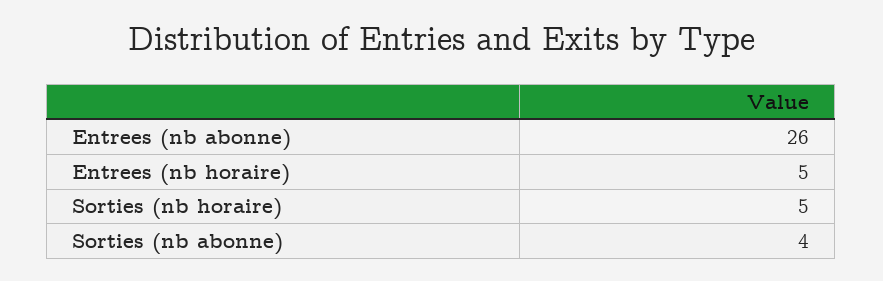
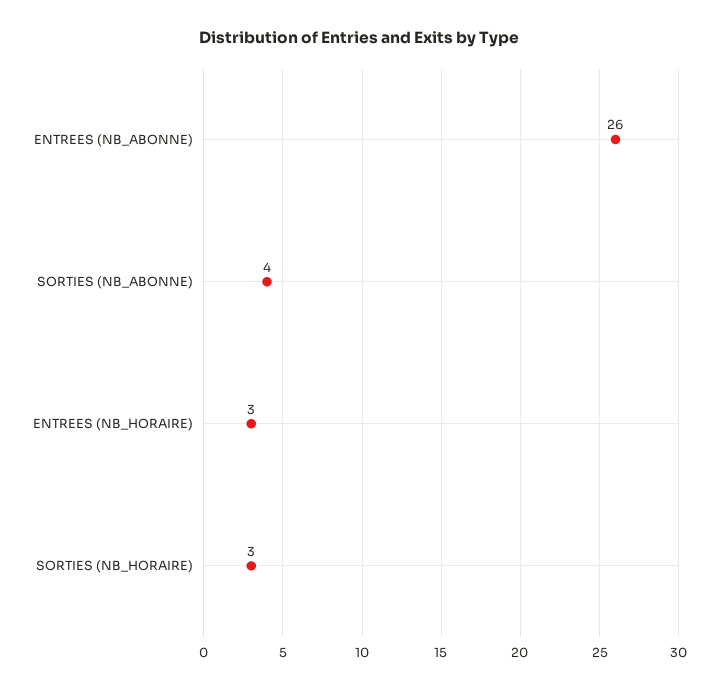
Entrees (nb horaire): 5 -> 3
Sorties (nb horaire): 5 -> 3

